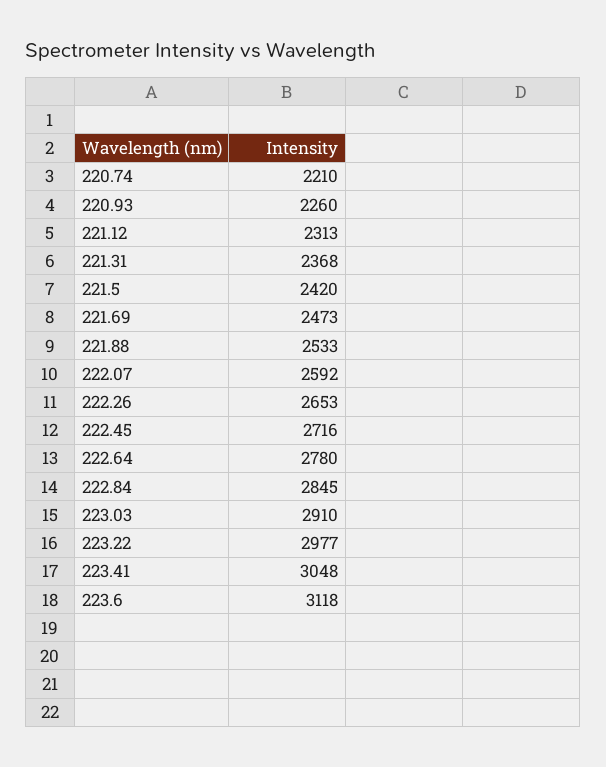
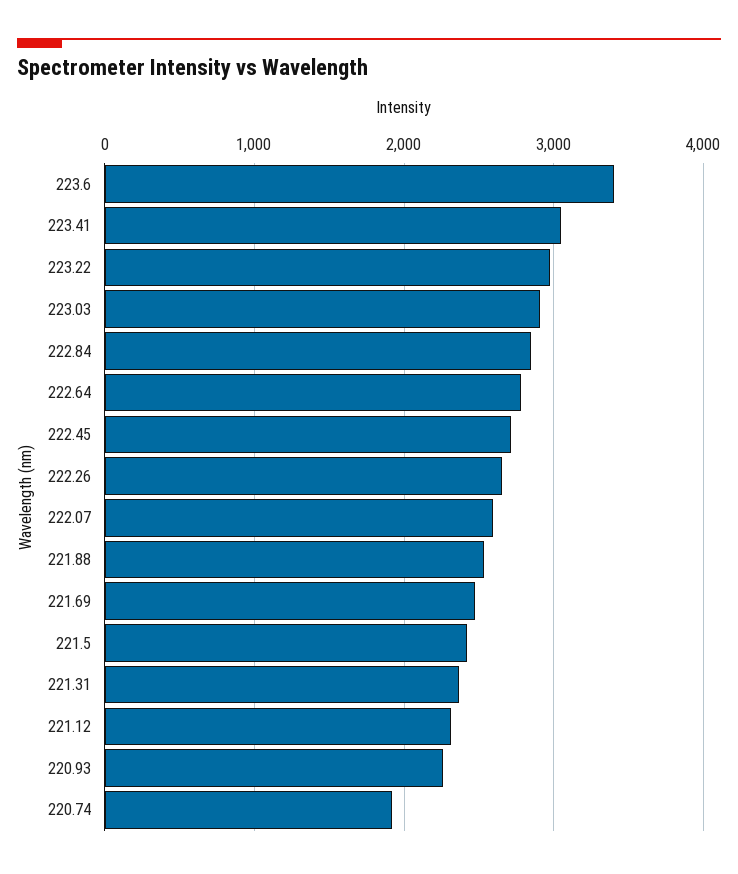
220.74: 2210 -> 1900
223.6: 3118 -> 3400

